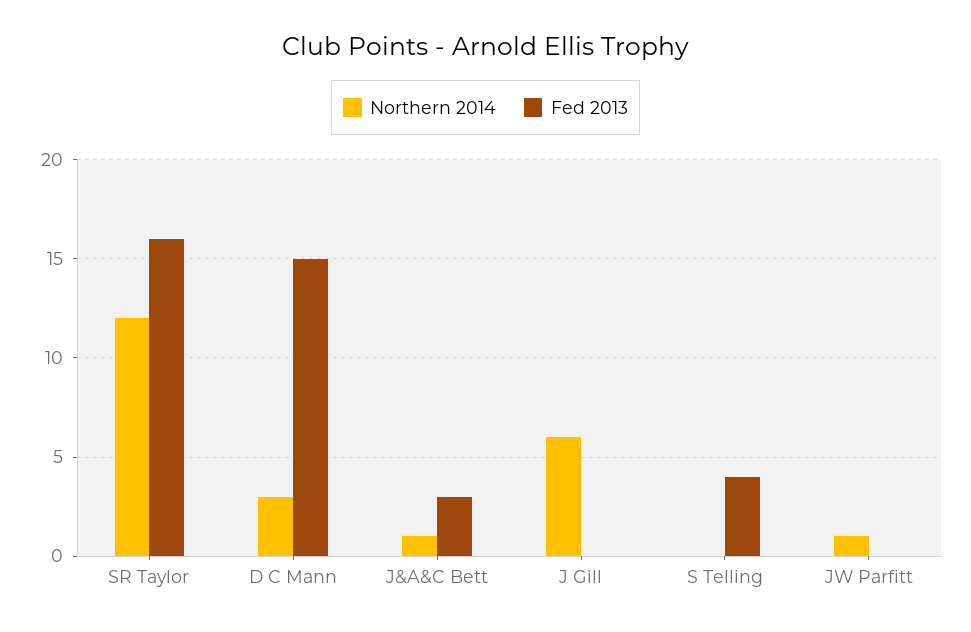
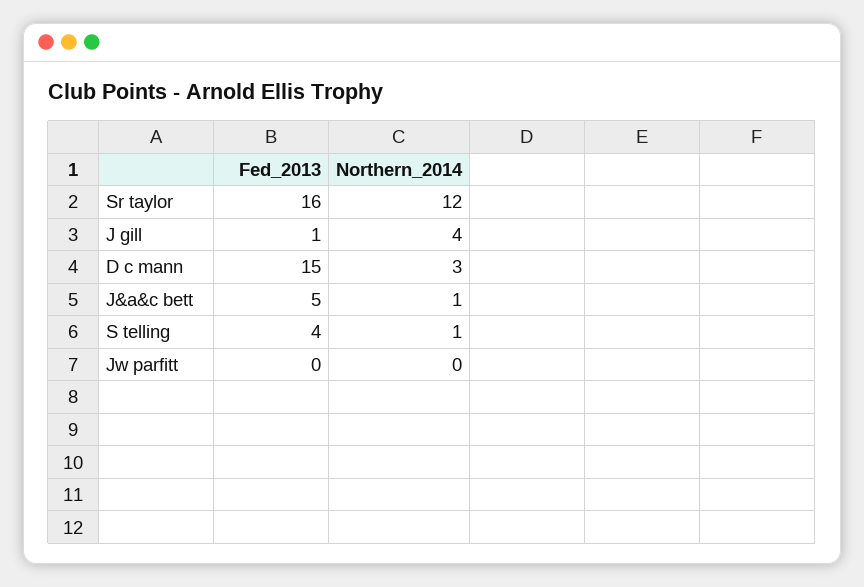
Fed 2013, J&A&C Bett: 3 -> 5
Northern 2014, J Gill: 6 -> 4
Fed 2013, J Gill: 0 -> 1
Northern 2014, S Telling: 0 -> 1
Northern 2014, JW Parfitt: 1 -> 0

